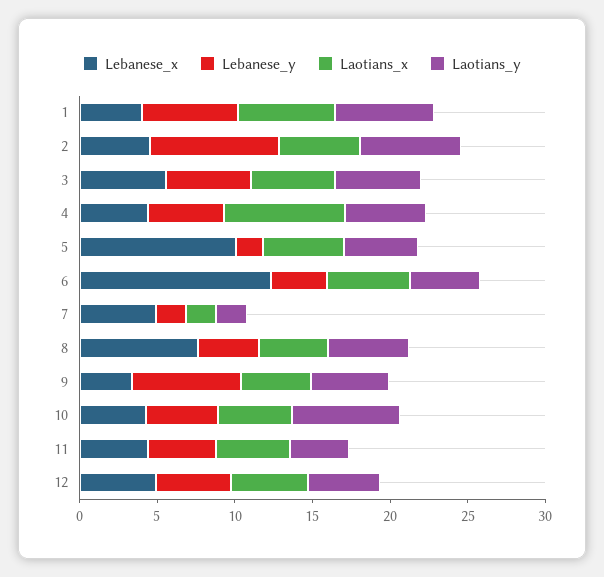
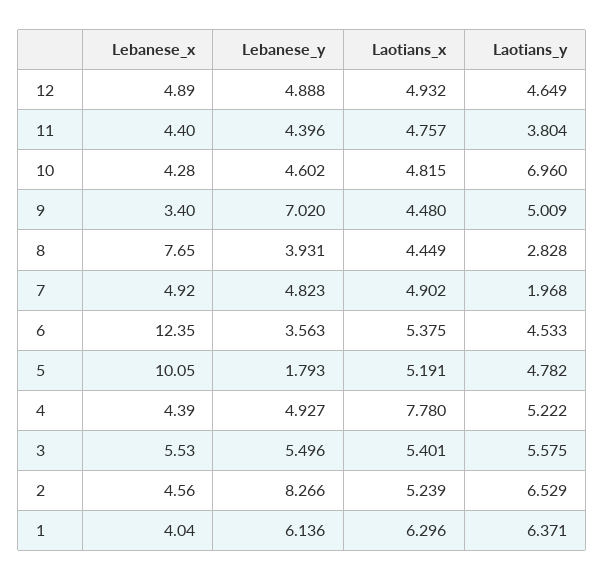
Lebanese_y, 7: 2 -> 4.823
Laotians_x, 7: 2 -> 4.902
Laotians_y, 8: 5 -> 2.828

